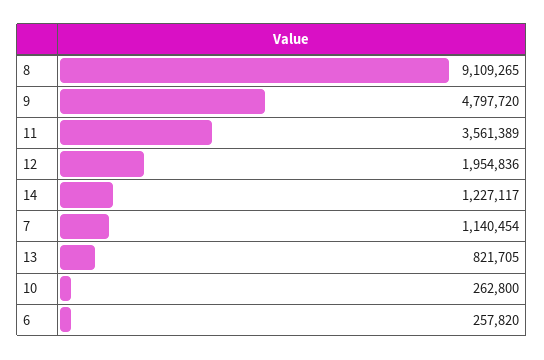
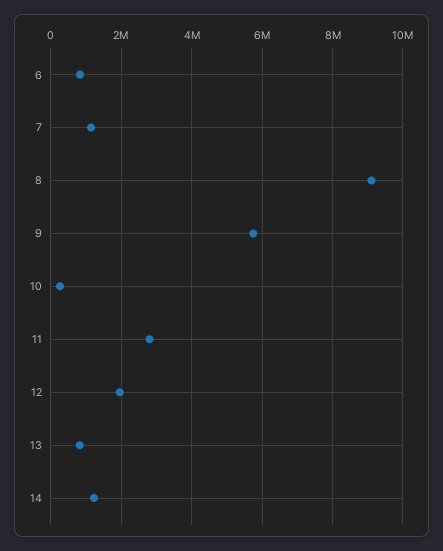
9: 4797720 -> 5800000
11: 3561389 -> 2800000
6: 257820 -> 800000

